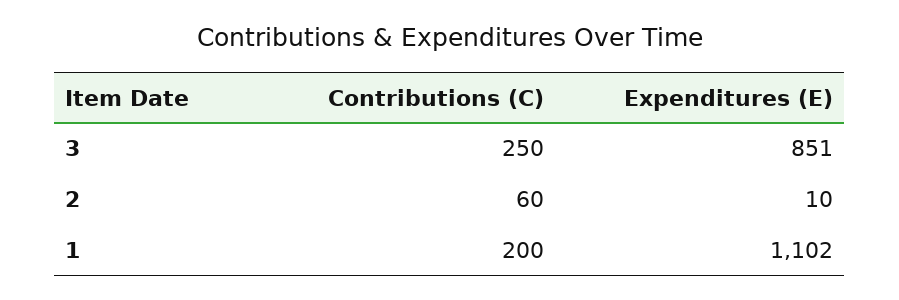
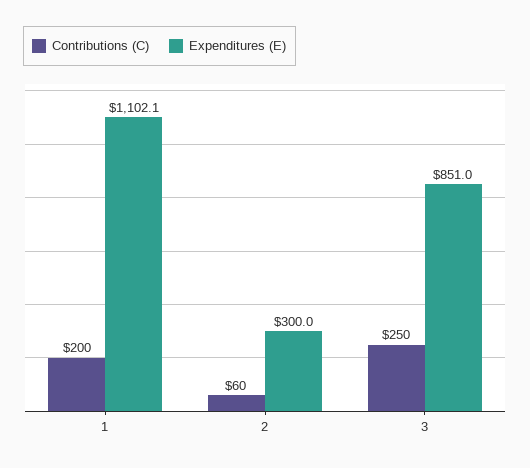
Expenditures (E), 2: 10 -> 300

